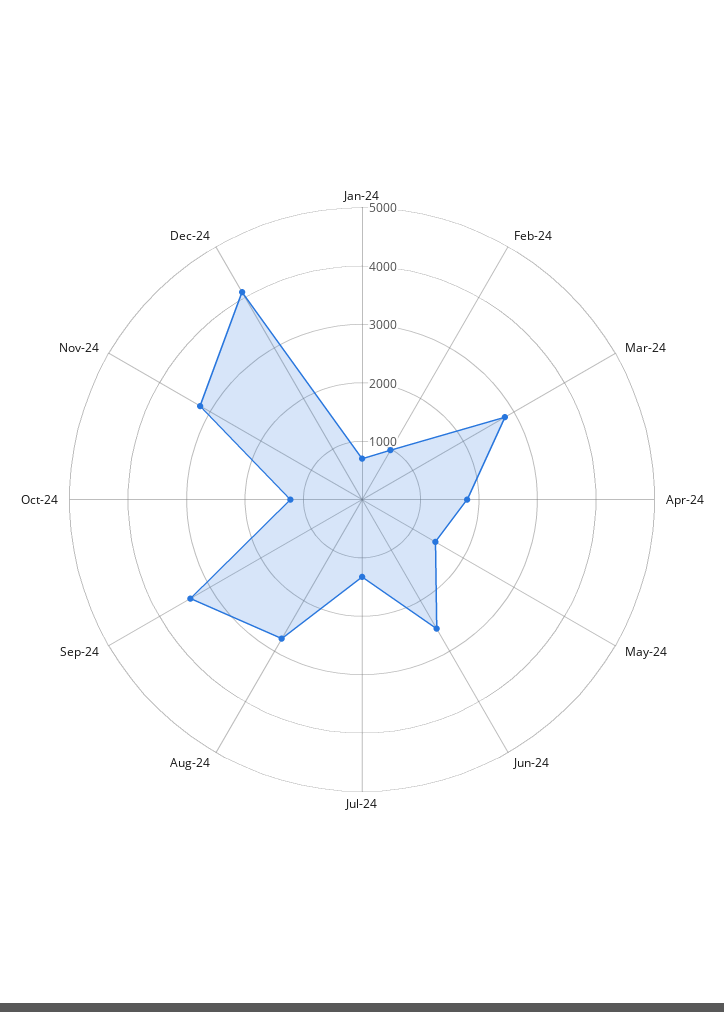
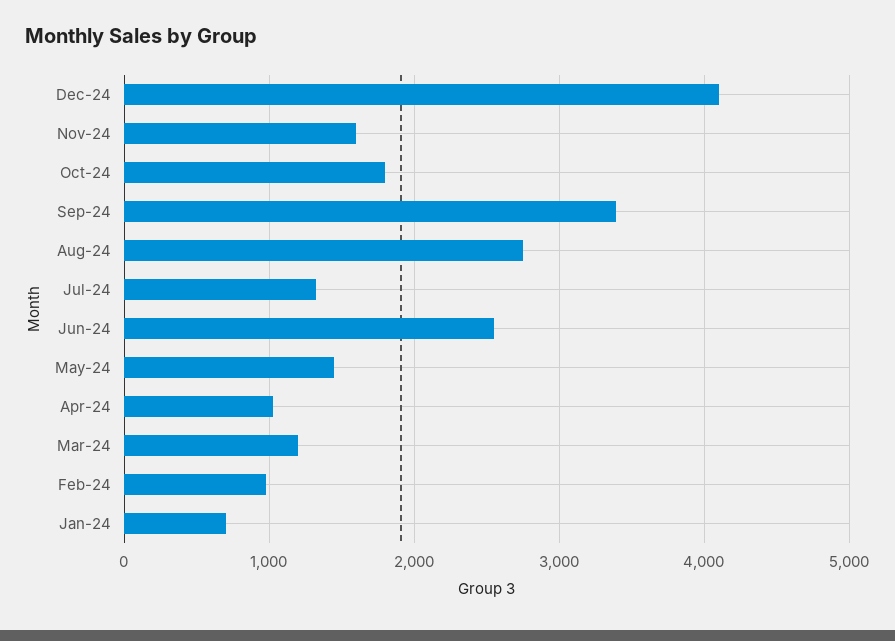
Mar-24: 2800 -> 1200
Apr-24: 1800 -> 1000
Oct-24: 1200 -> 1800
Nov-24: 3200 -> 1600

